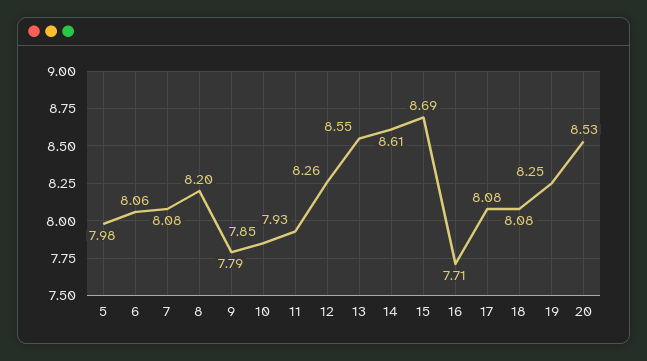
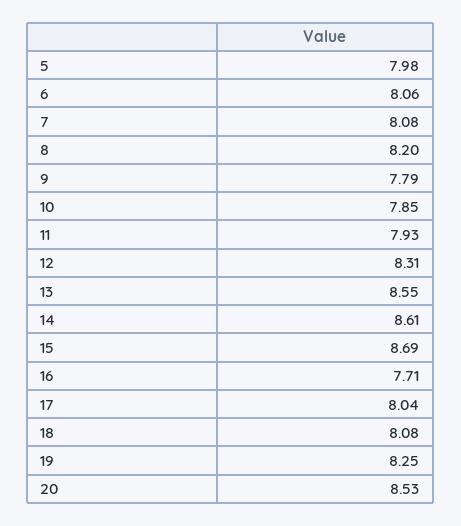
12: 8.26 -> 8.31
17: 8.08 -> 8.04

